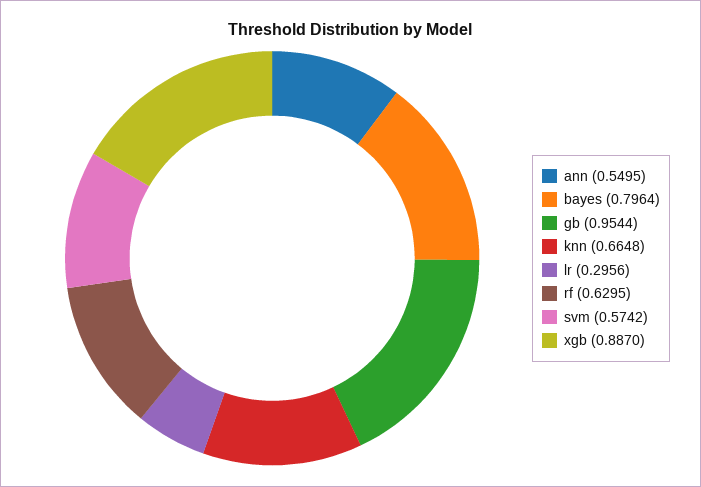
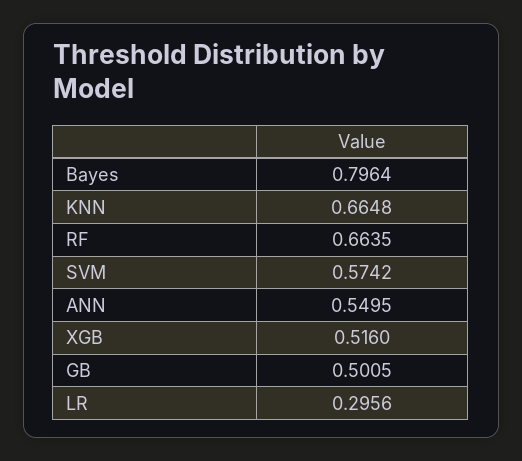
gb: 0.9544 -> 0.5005
rf: 0.6295 -> 0.6635
xgb: 0.887 -> 0.516

